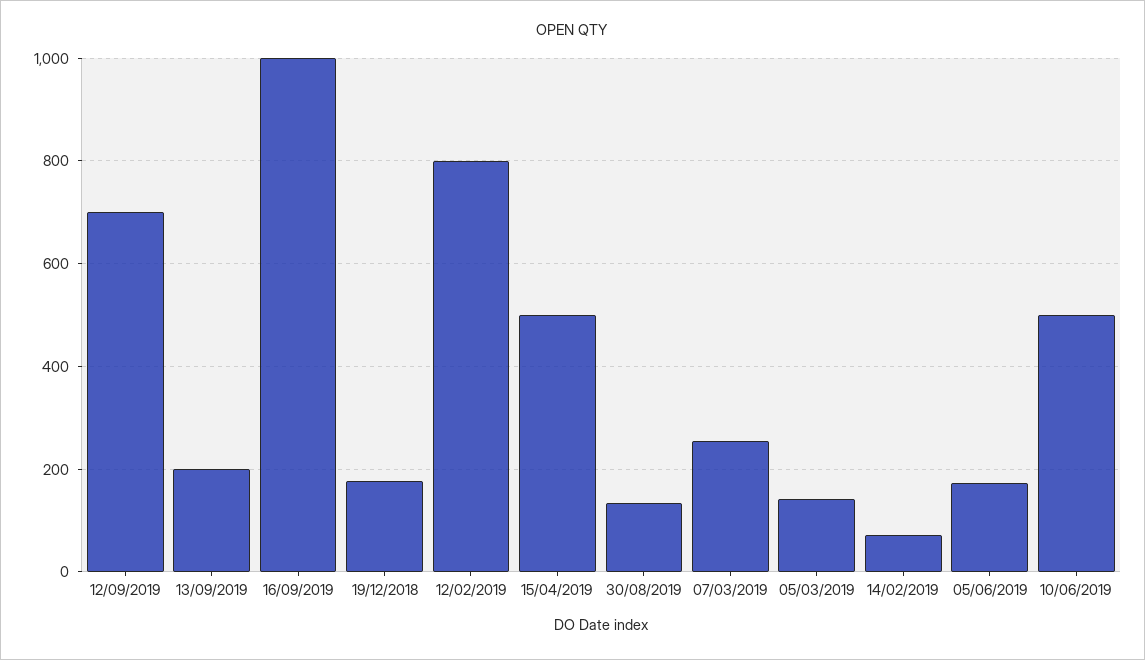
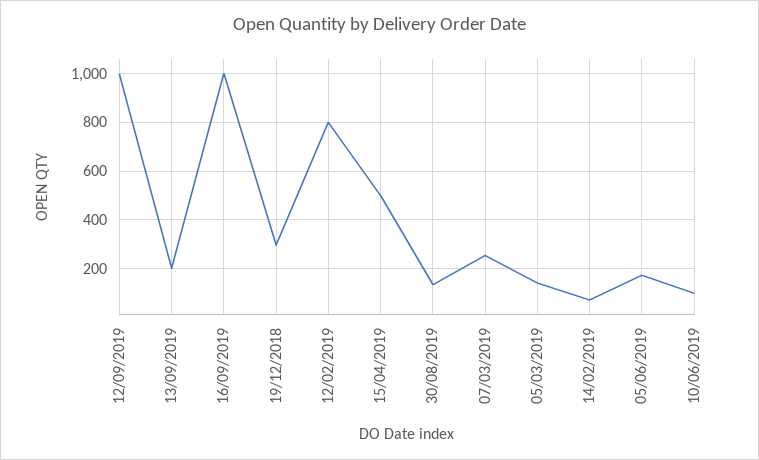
12/09/2019: 700 -> 1000
19/12/2018: 180 -> 300
10/06/2019: 500 -> 100

